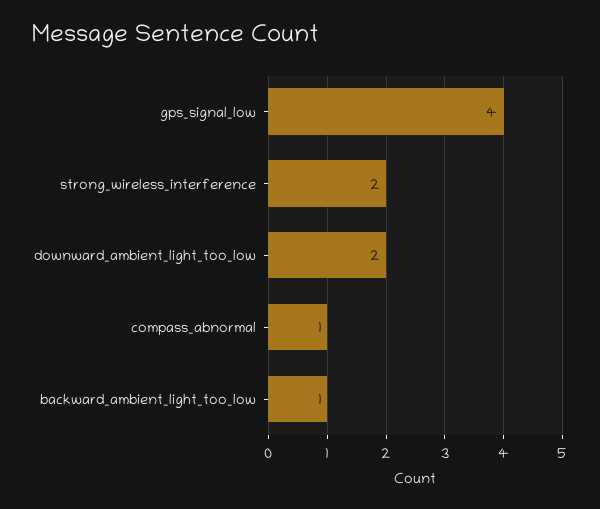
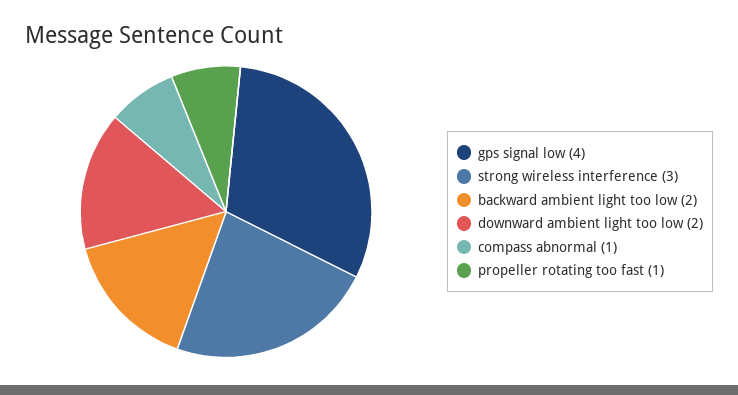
strong_wireless_interference: 2 -> 3
backward_ambient_light_too_low: 1 -> 2
propeller rotating too fast: none -> 1

